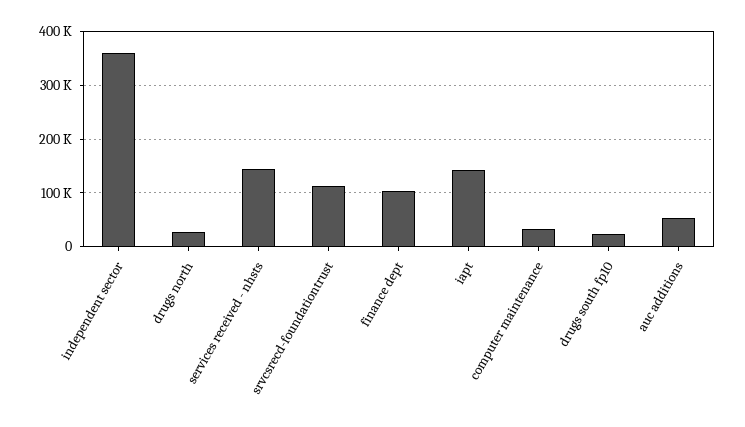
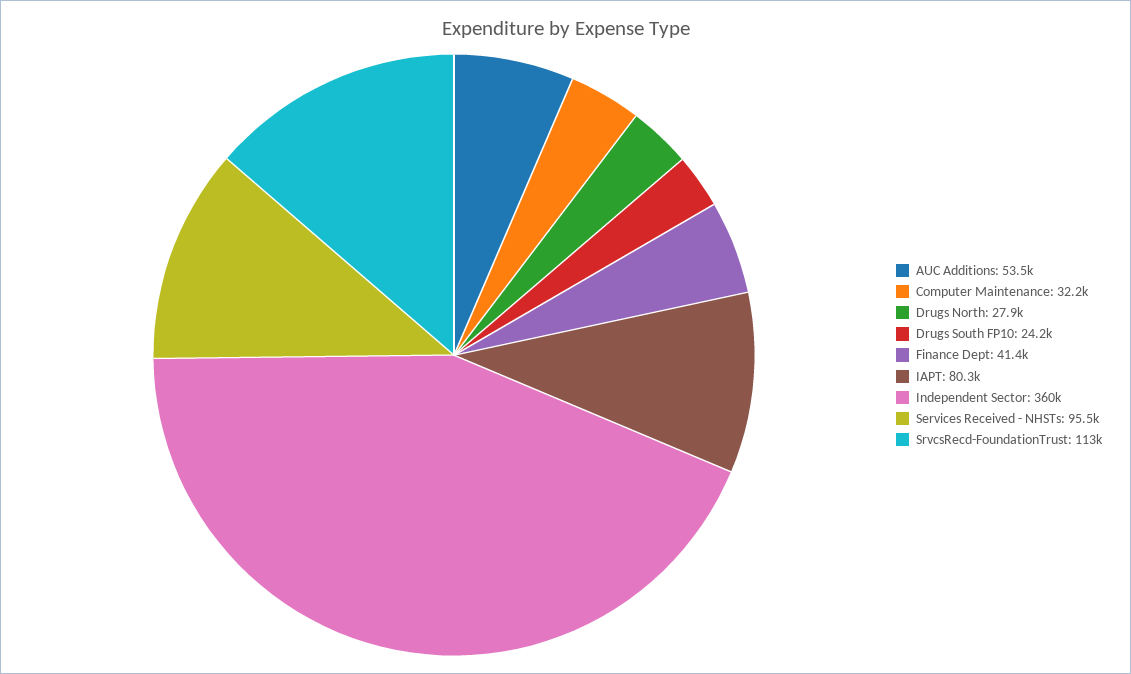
services received - nhsts: 140000 -> 95500
finance dept: 100000 -> 41400
iapt: 140000 -> 80300

